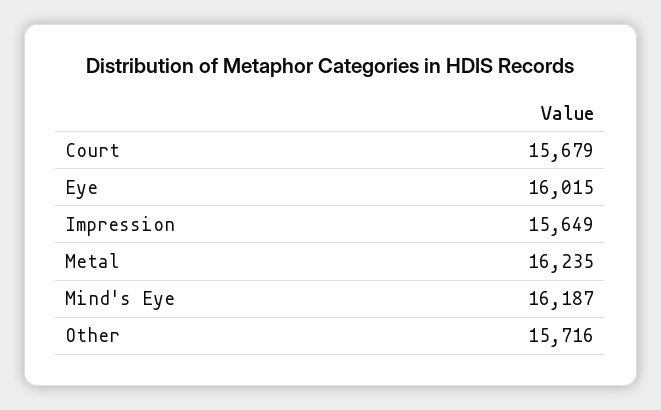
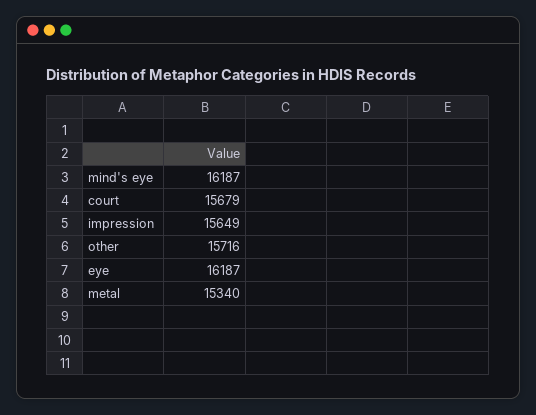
Eye: 16015 -> 16187
Metal: 16235 -> 15340

